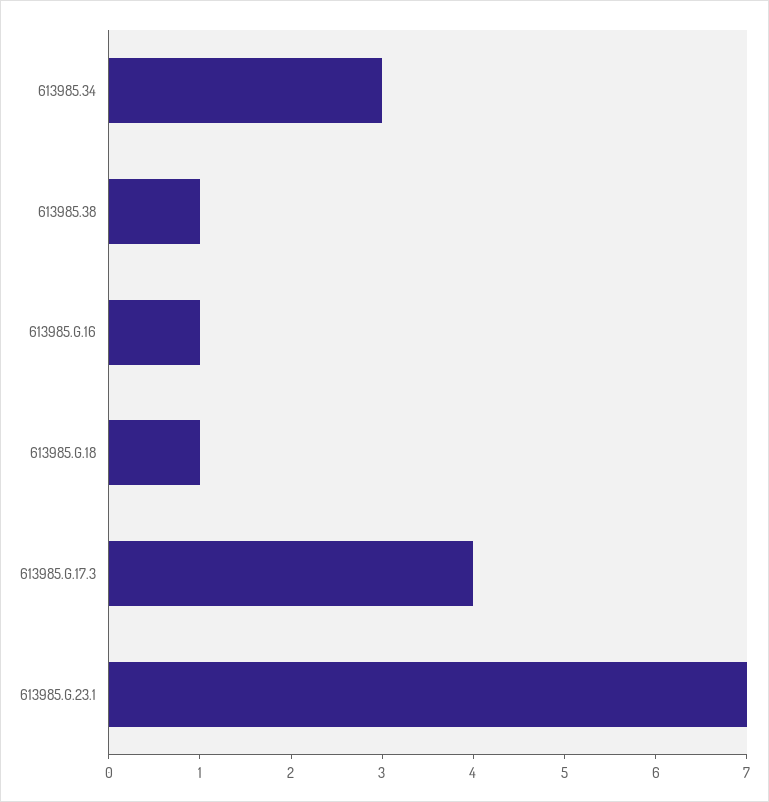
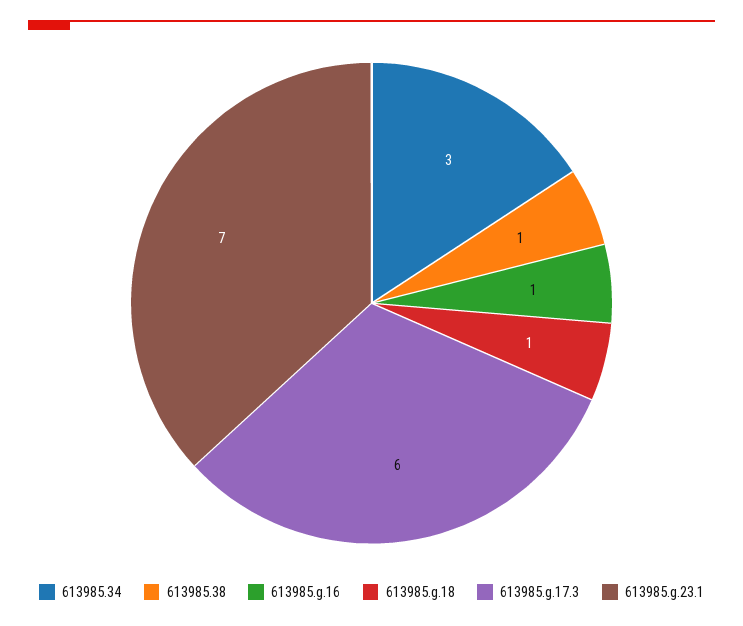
613985.G.17.3: 4 -> 6

